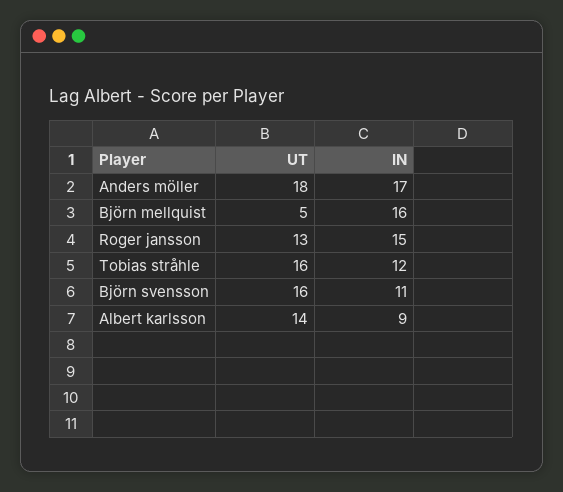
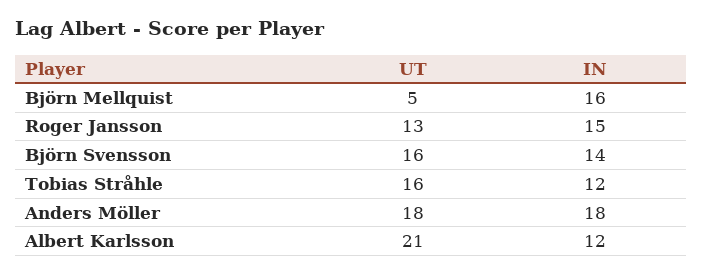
IN, Anders möller: 17 -> 18
IN, Björn svensson: 11 -> 14
UT, Albert karlsson: 14 -> 21
IN, Albert karlsson: 9 -> 12

